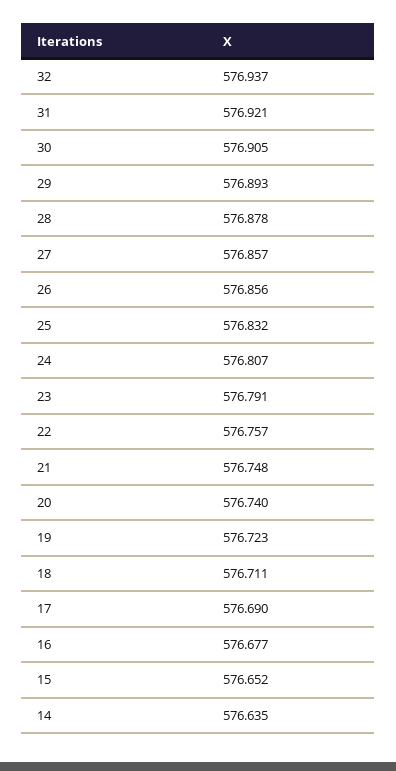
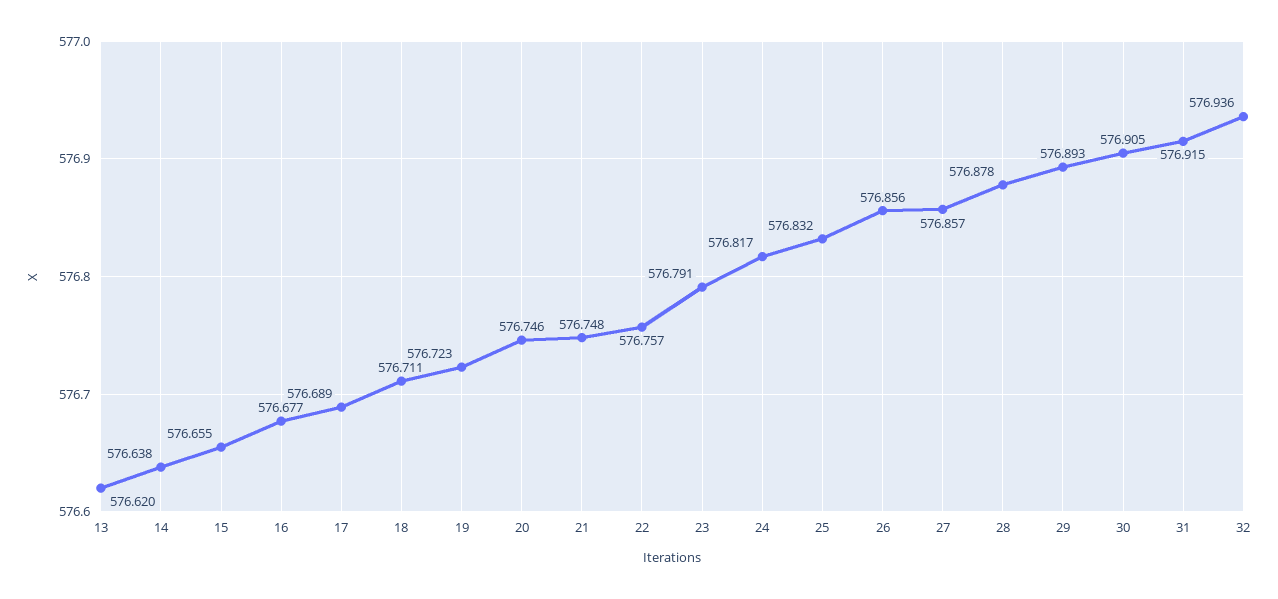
32: 576.937 -> 576.936
31: 576.921 -> 576.915
24: 576.807 -> 576.817
20: 576.74 -> 576.746
17: 576.69 -> 576.689
15: 576.652 -> 576.655
14: 576.635 -> 576.638
13: none -> 576.62

